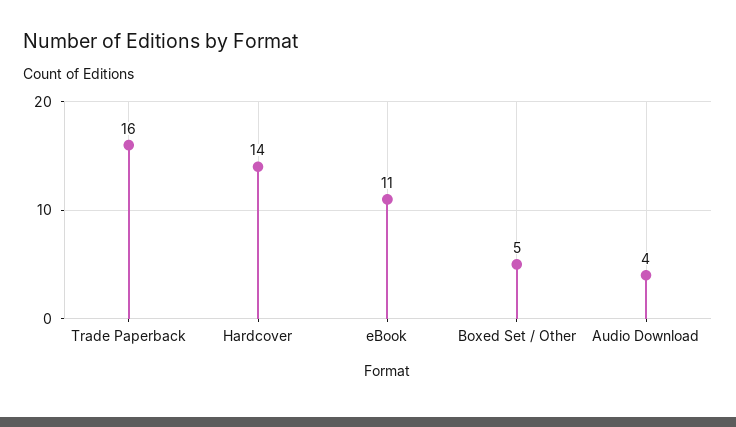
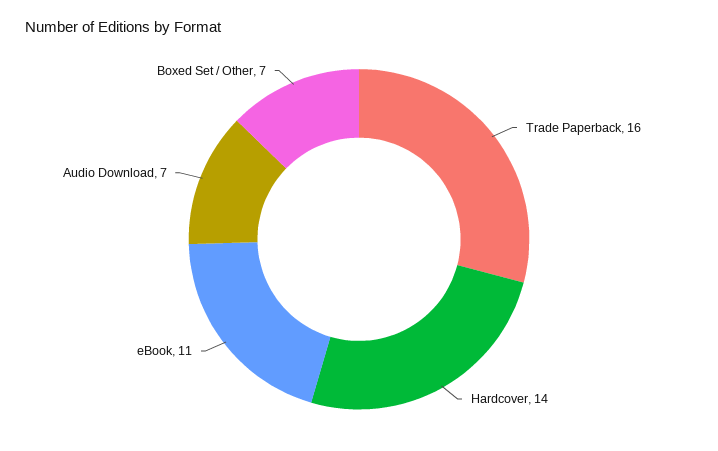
Boxed Set / Other: 5 -> 7
Audio Download: 4 -> 7

